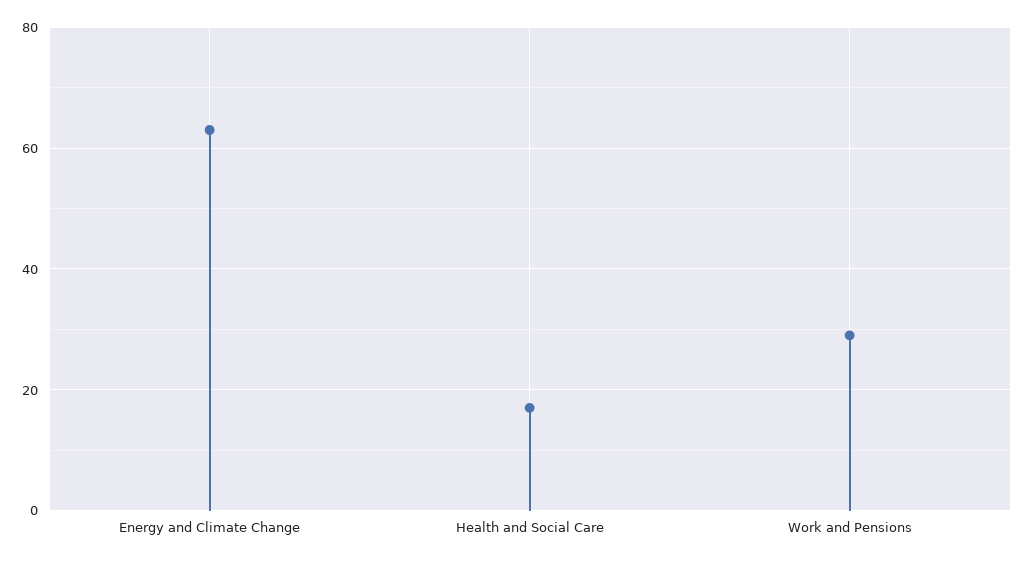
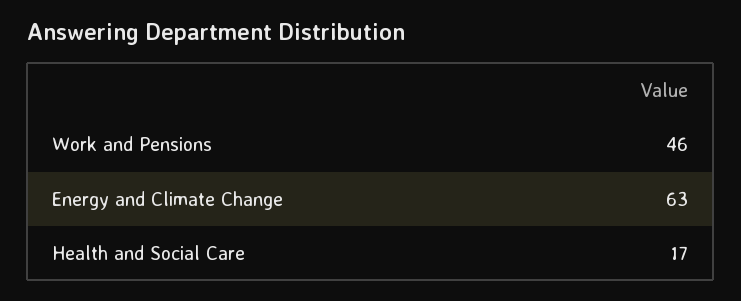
Work and Pensions: 30 -> 46

